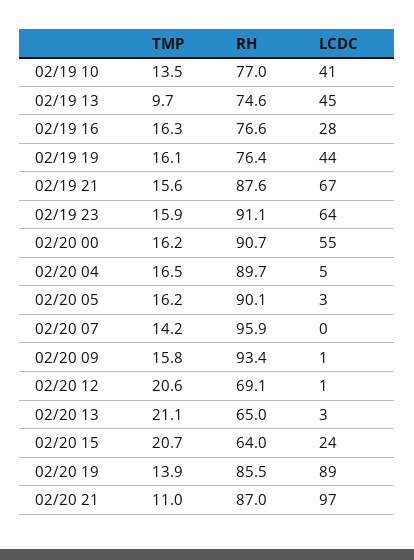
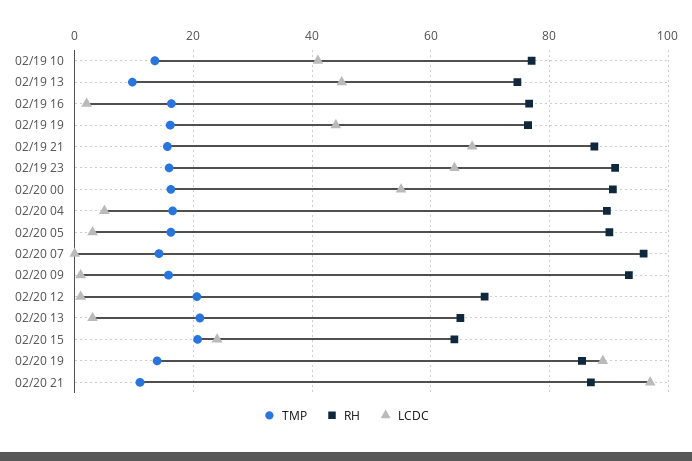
LCDC, 02/19 16: 28 -> 2

